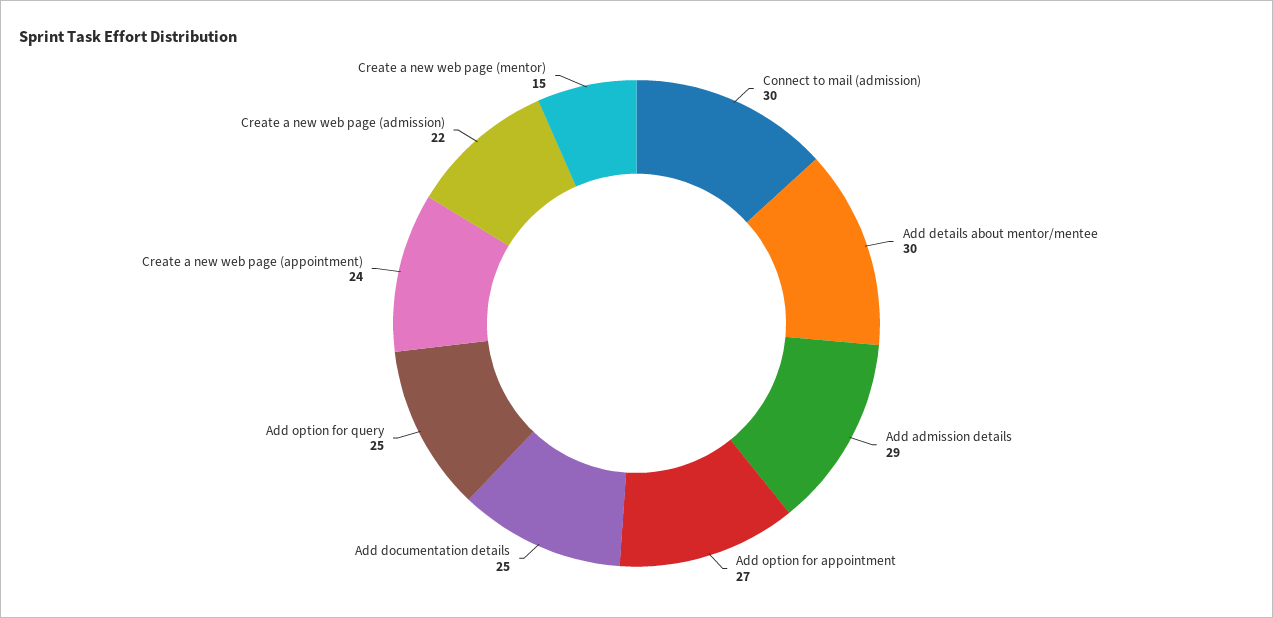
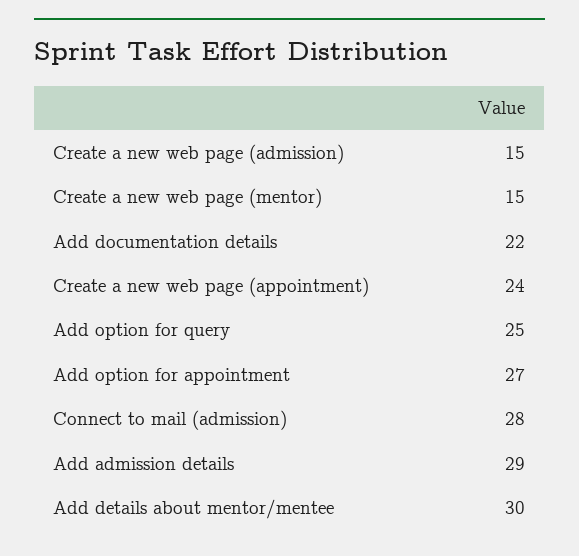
Connect to mail (admission): 30 -> 28
Add documentation details: 25 -> 22
Create a new web page (admission): 22 -> 15

